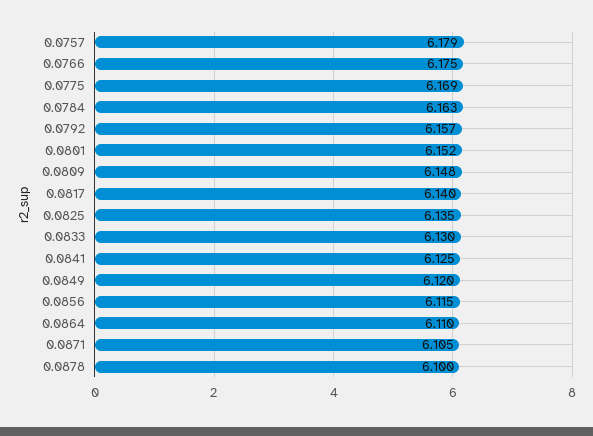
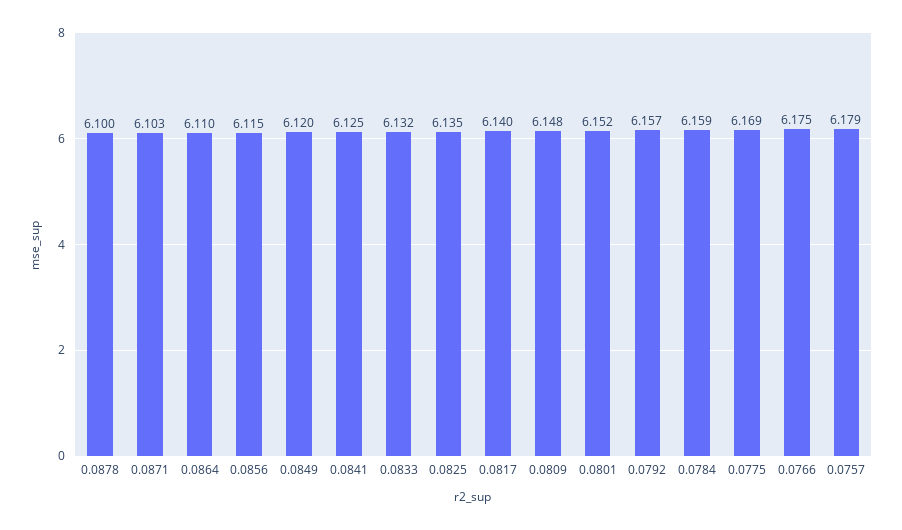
0.0784: 6.163 -> 6.159
0.0833: 6.13 -> 6.132
0.0871: 6.105 -> 6.103

